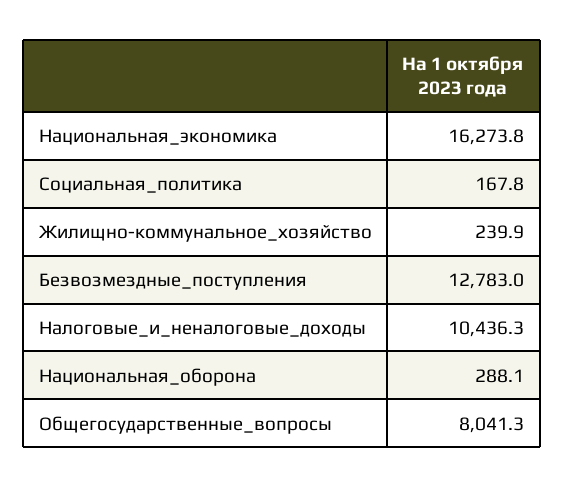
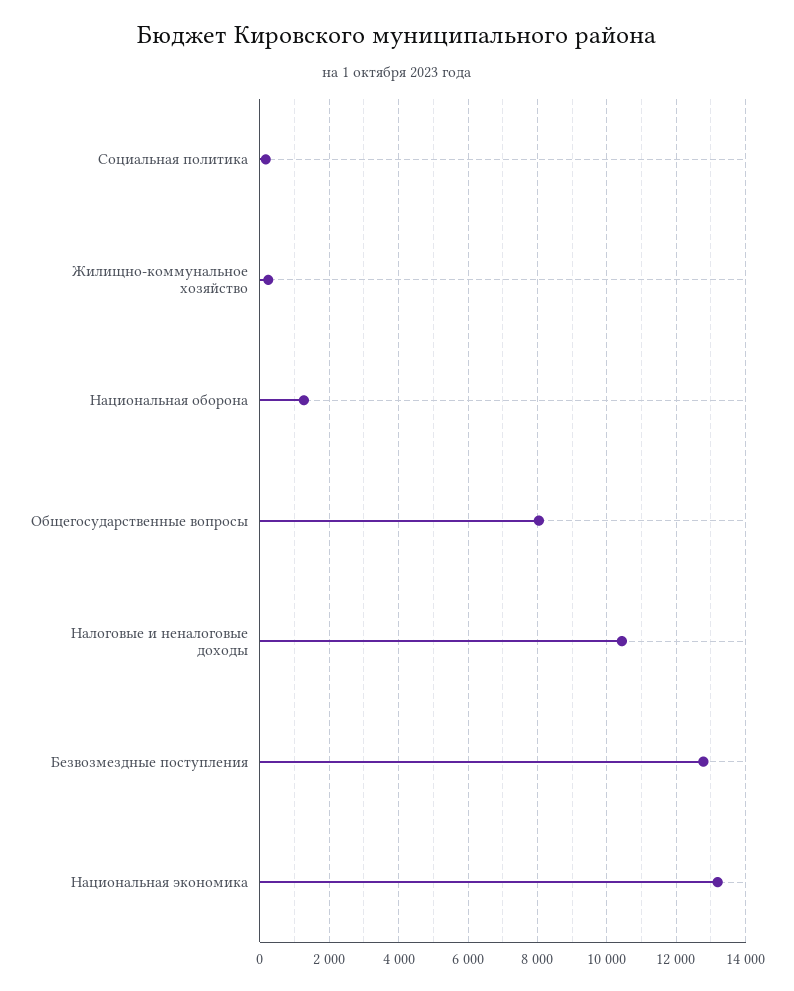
Национальная_экономика: 16273.8 -> 13200
Национальная_оборона: 288.1 -> 1200

